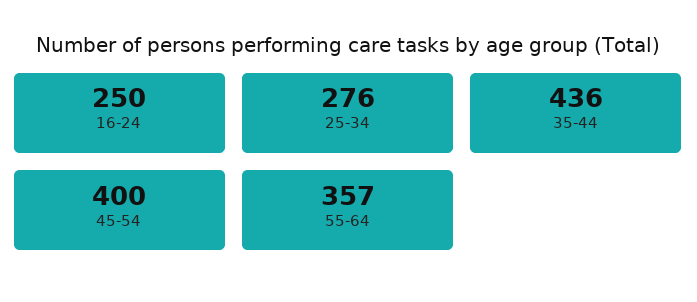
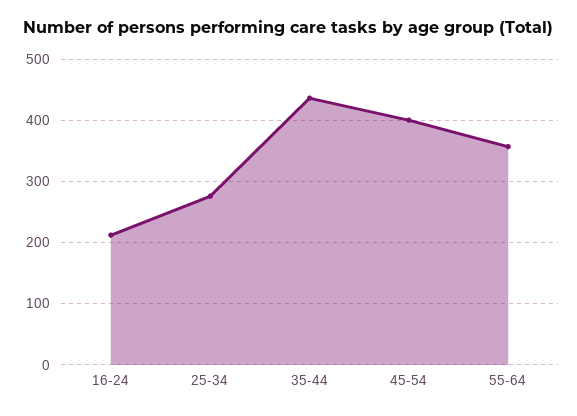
16-24: 250 -> 210

